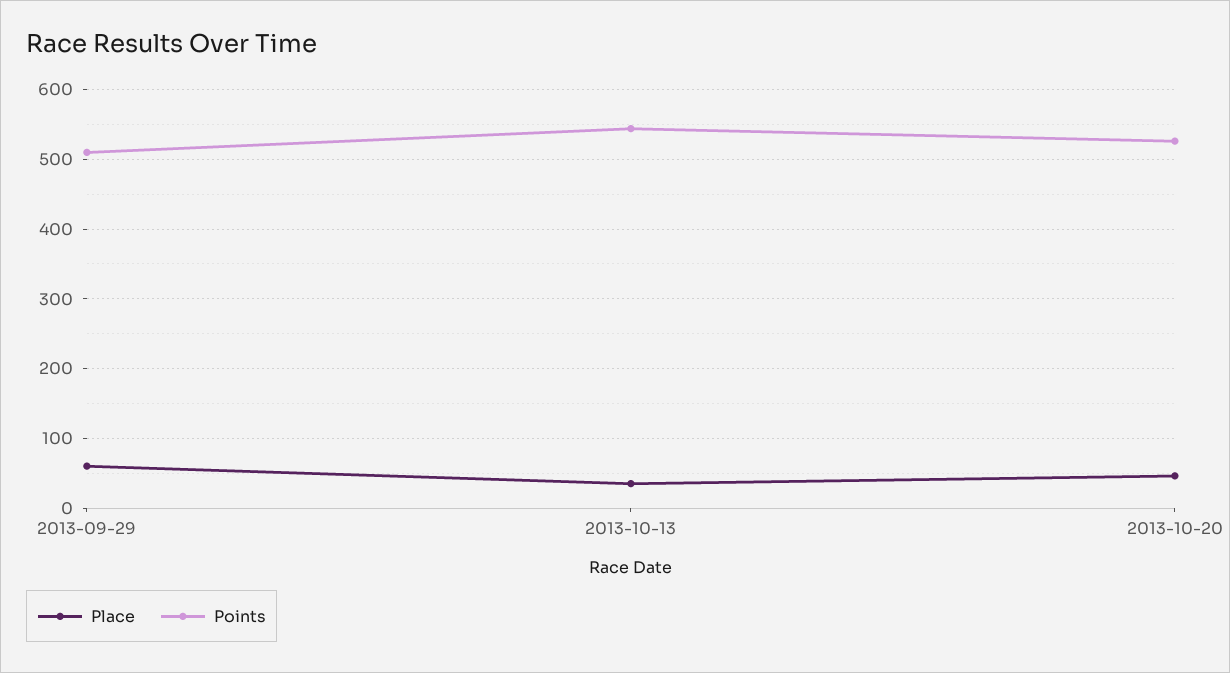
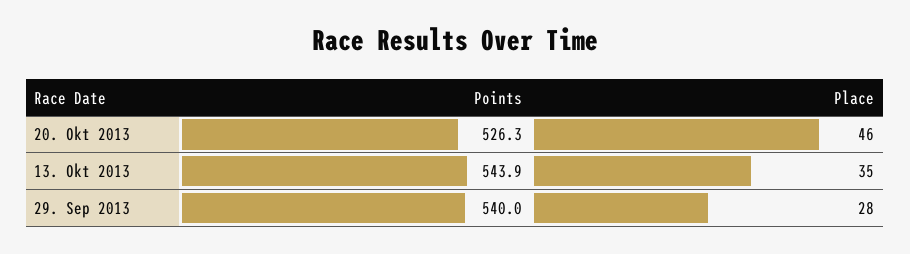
Place, 2013-09-29: 60 -> 28
Points, 2013-09-29: 510 -> 540

